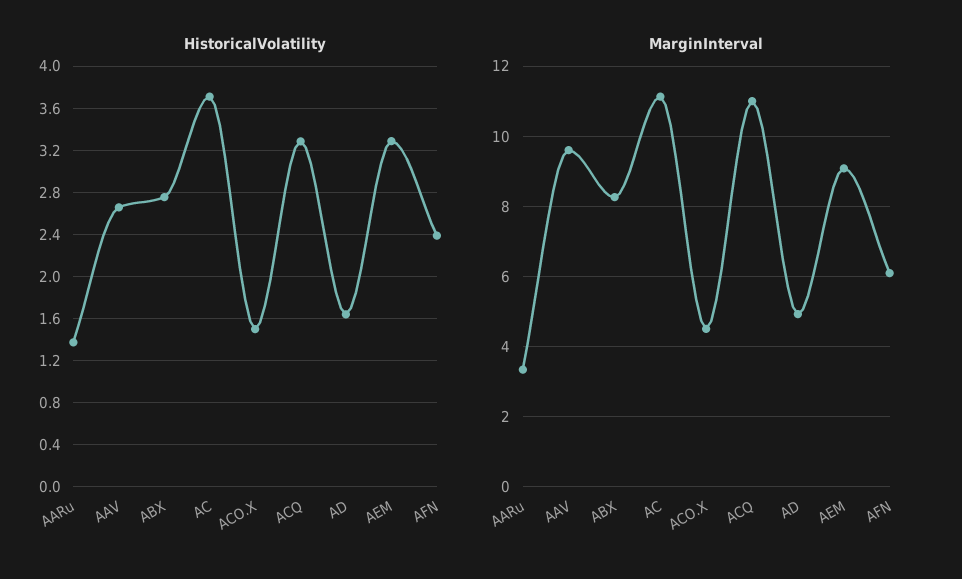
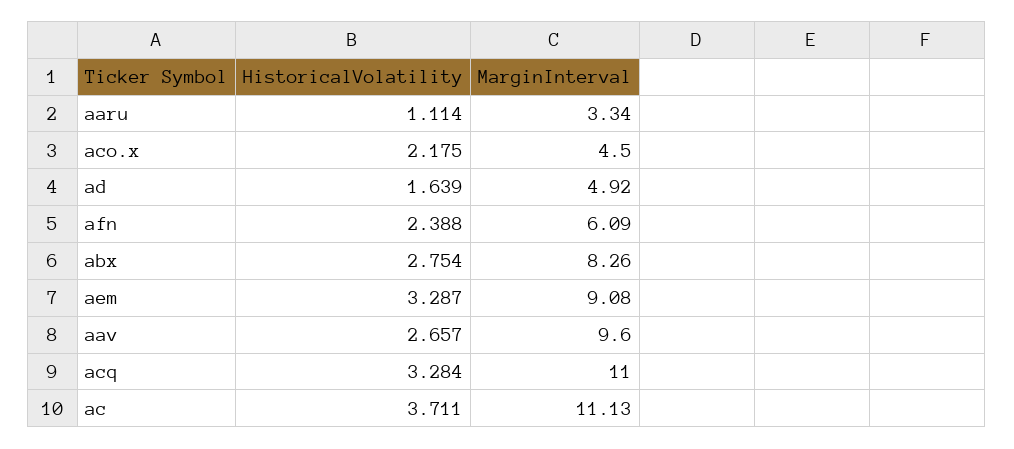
HistoricalVolatility, AARu: 1.4 -> 1.114
HistoricalVolatility, ACO.X: 1.5 -> 2.175

